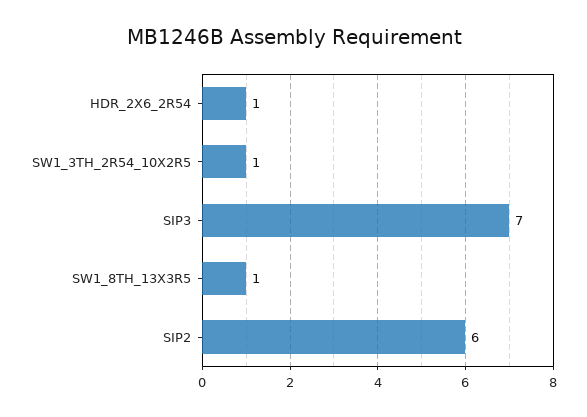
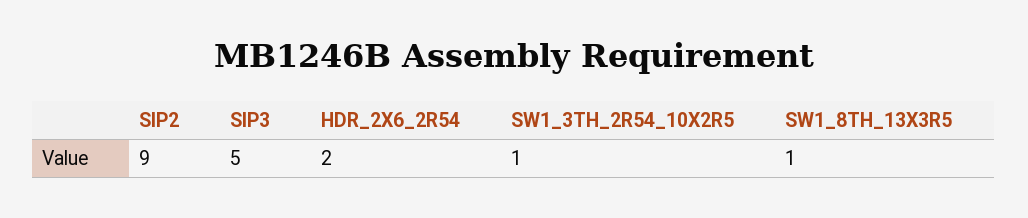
HDR_2X6_2R54: 1 -> 2
SIP3: 7 -> 5
SIP2: 6 -> 9

